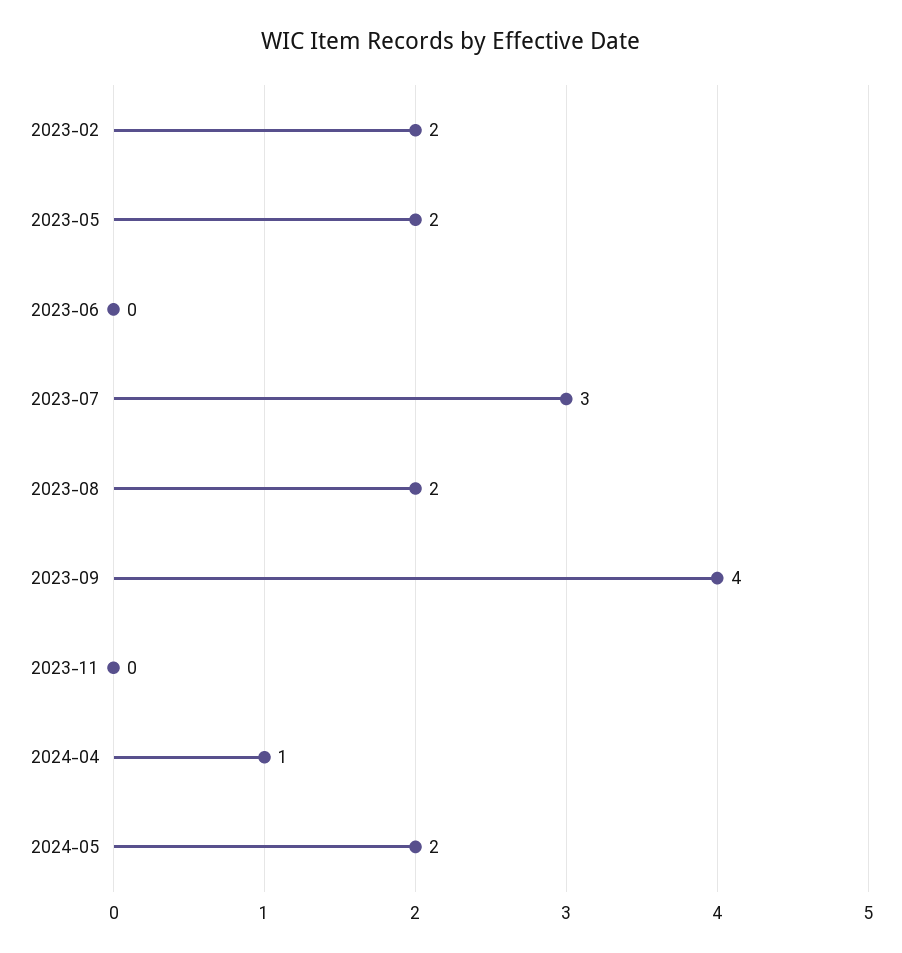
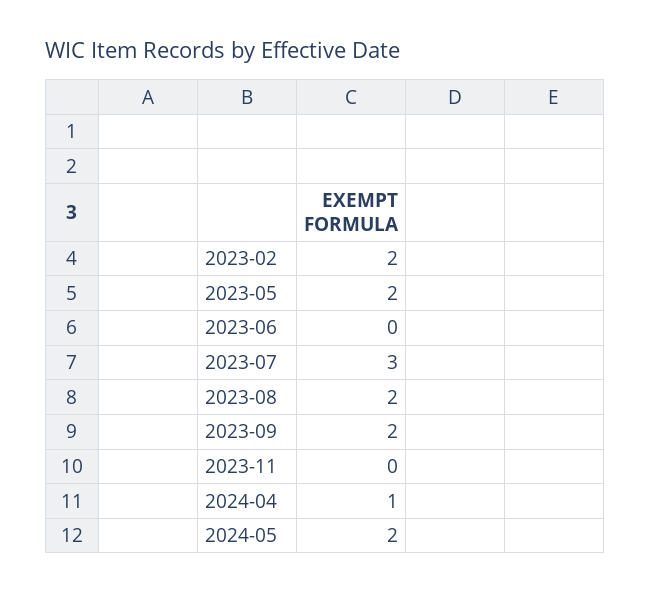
2023-09: 4 -> 2

